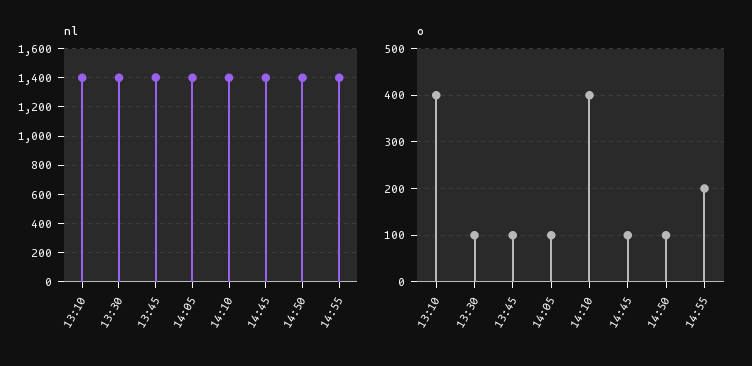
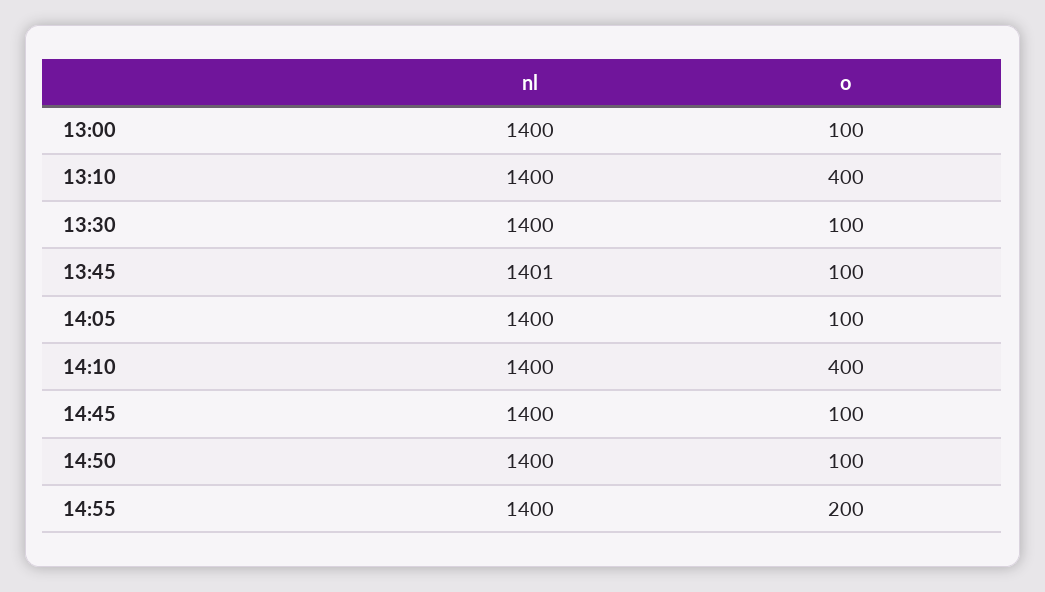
nl, 13:00: none -> 1400
o, 13:00: none -> 100

